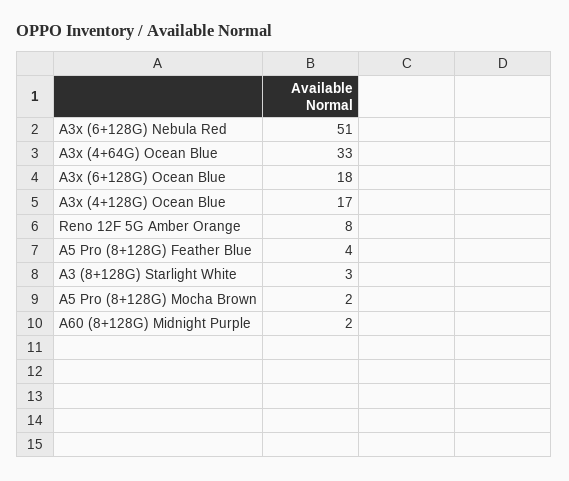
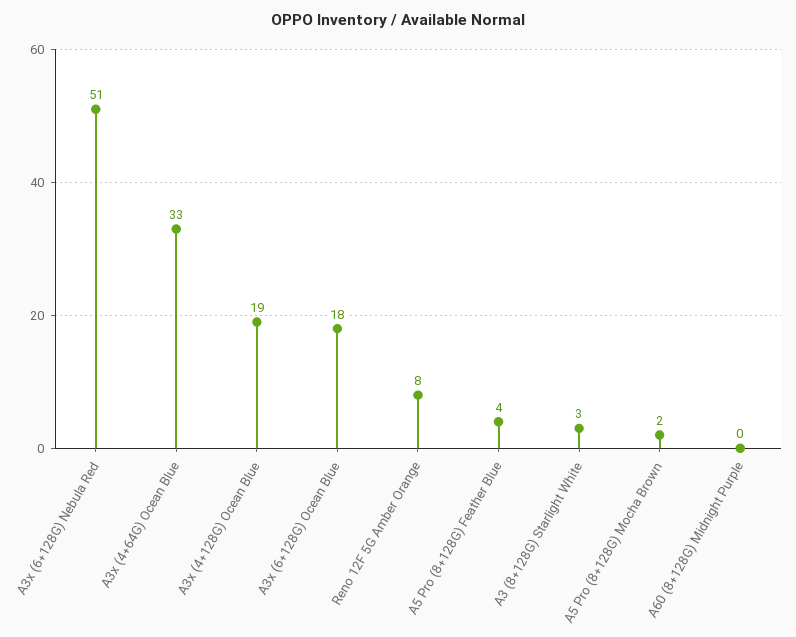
A3x (4+128G) Ocean Blue: 17 -> 19
A60 (8+128G) Midnight Purple: 2 -> 0

